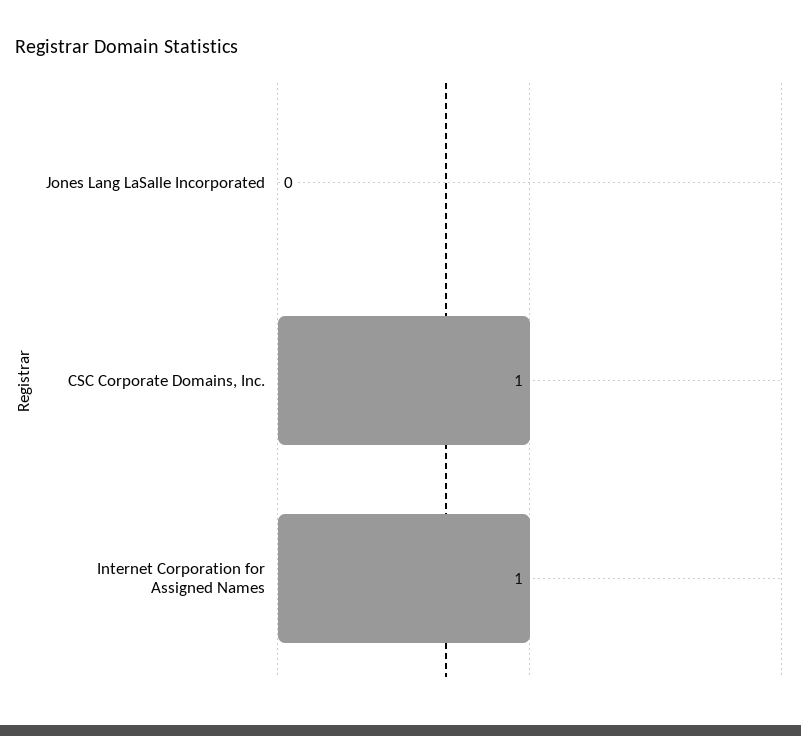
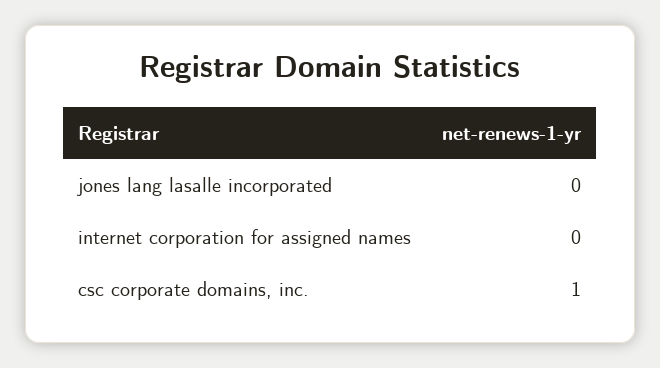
Internet Corporation for Assigned Names: 1 -> 0

